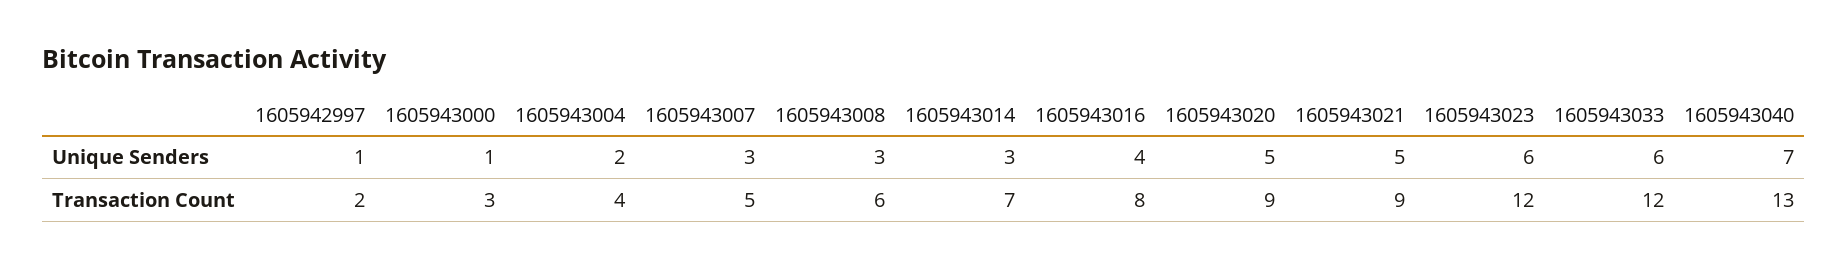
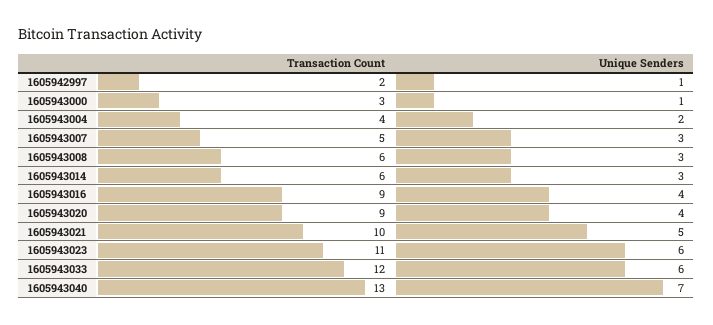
1605943020, Unique Senders: 5 -> 4
1605943014, Transaction Count: 7 -> 6
1605943016, Transaction Count: 8 -> 9
1605943021, Transaction Count: 9 -> 10
1605943023, Transaction Count: 12 -> 11

